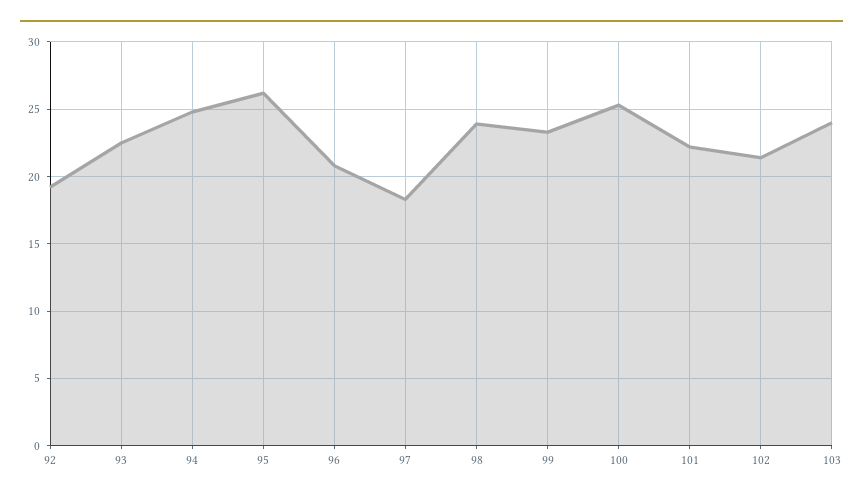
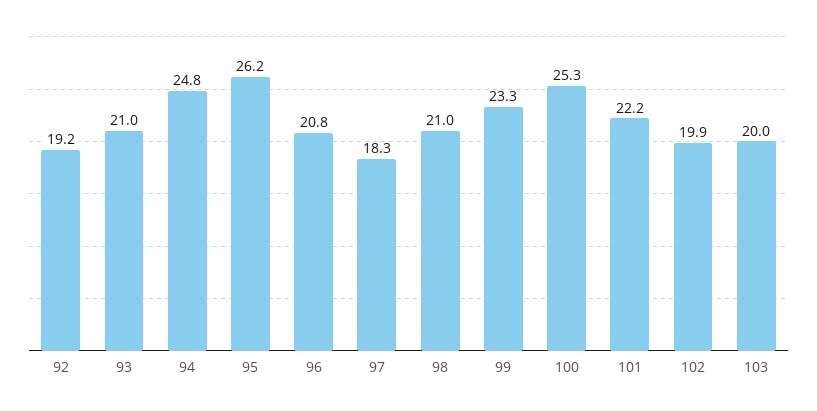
93: 22.5 -> 21
98: 24 -> 21
102: 21.5 -> 19.9
103: 24 -> 20

